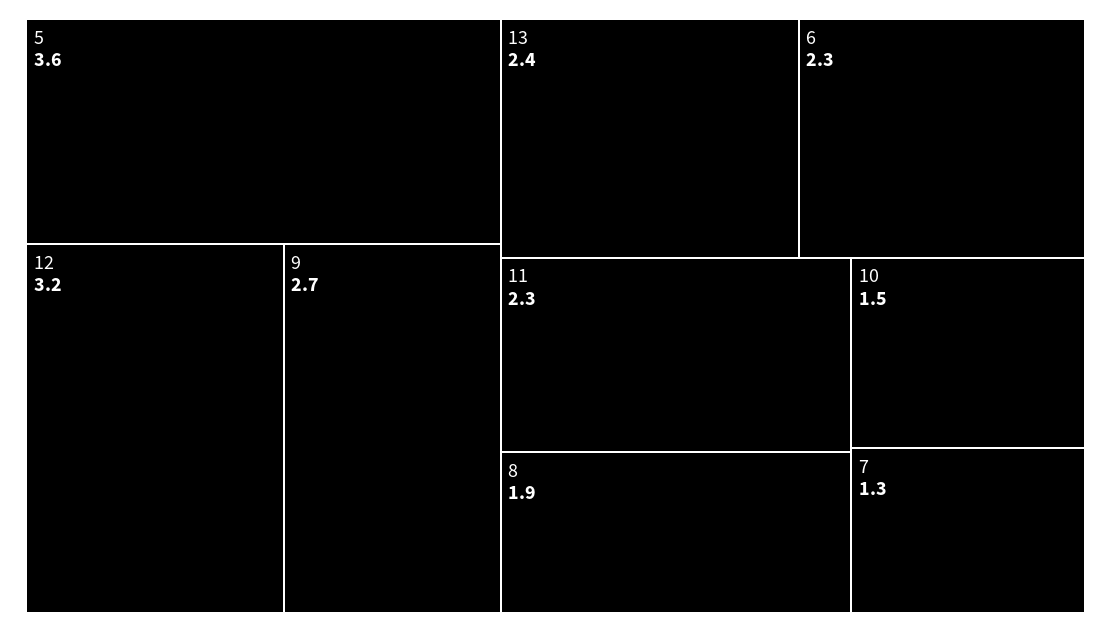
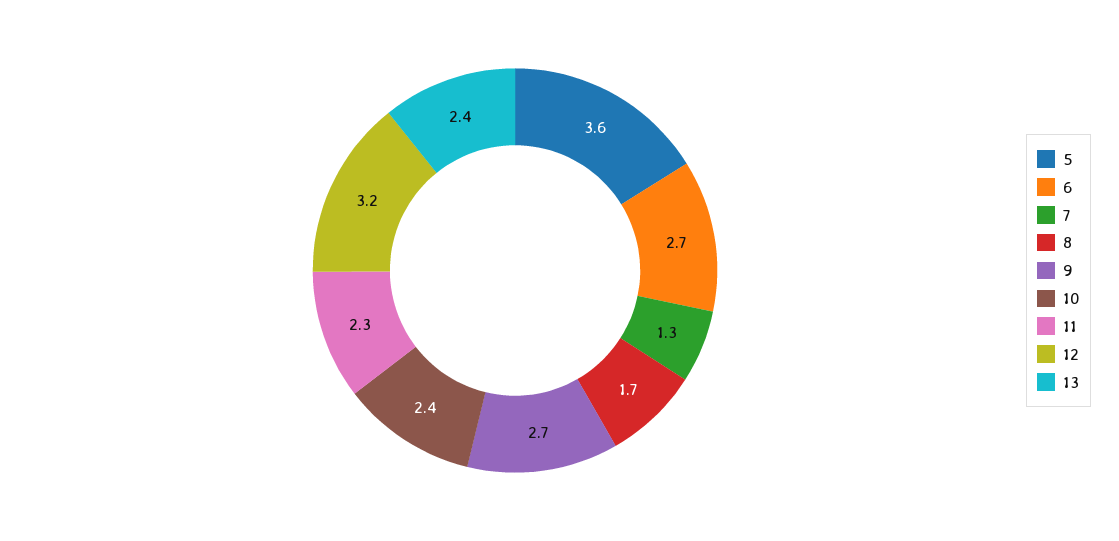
6: 2.3 -> 2.7
8: 1.9 -> 1.7
10: 1.5 -> 2.4

